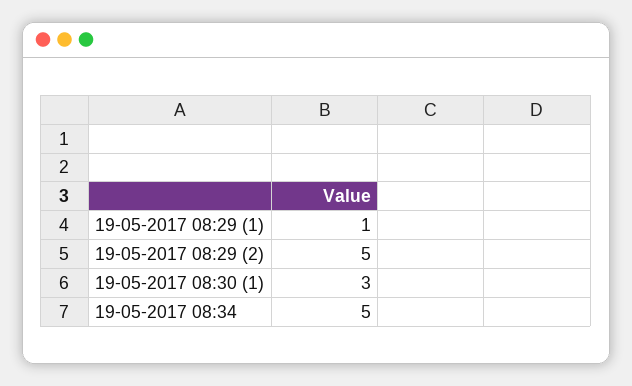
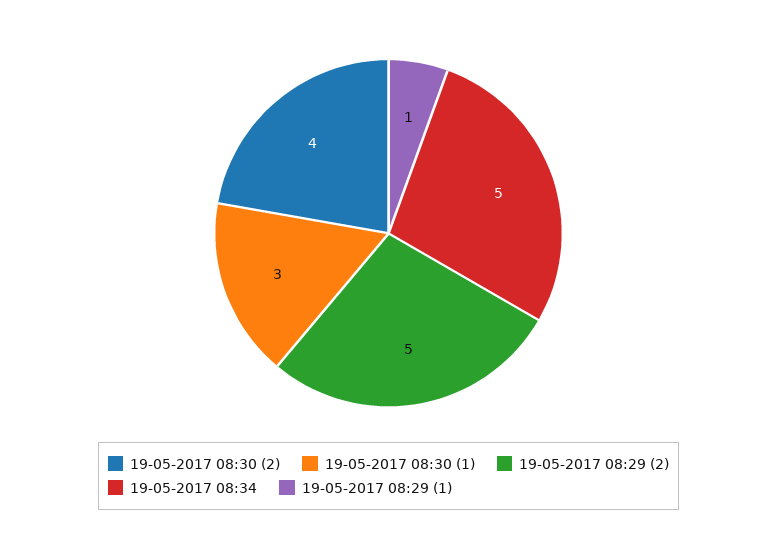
19-05-2017 08:30 (2): none -> 4

